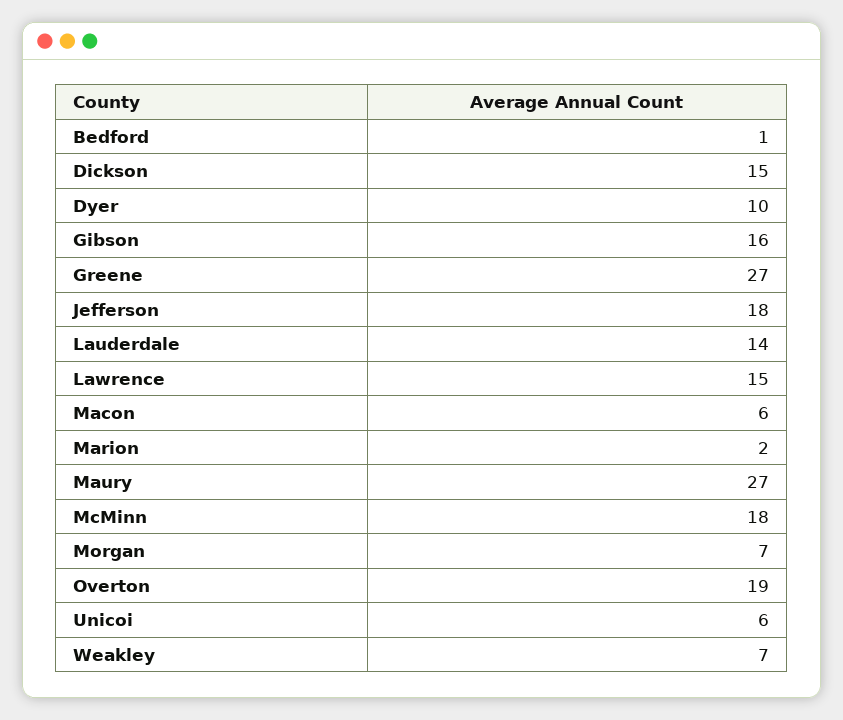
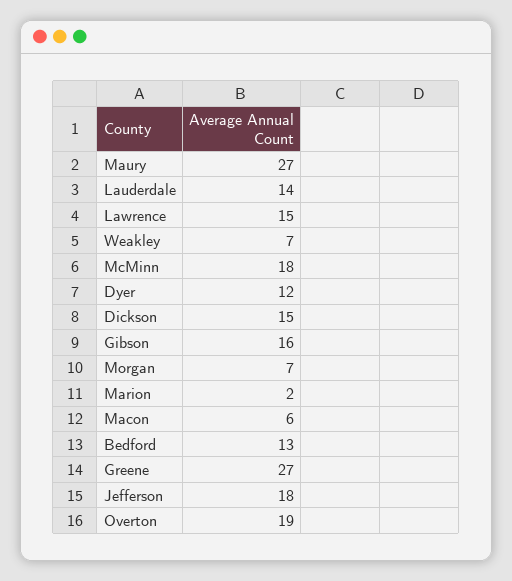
Bedford: 1 -> 13
Dyer: 10 -> 12
Unicoi: 6 -> none

